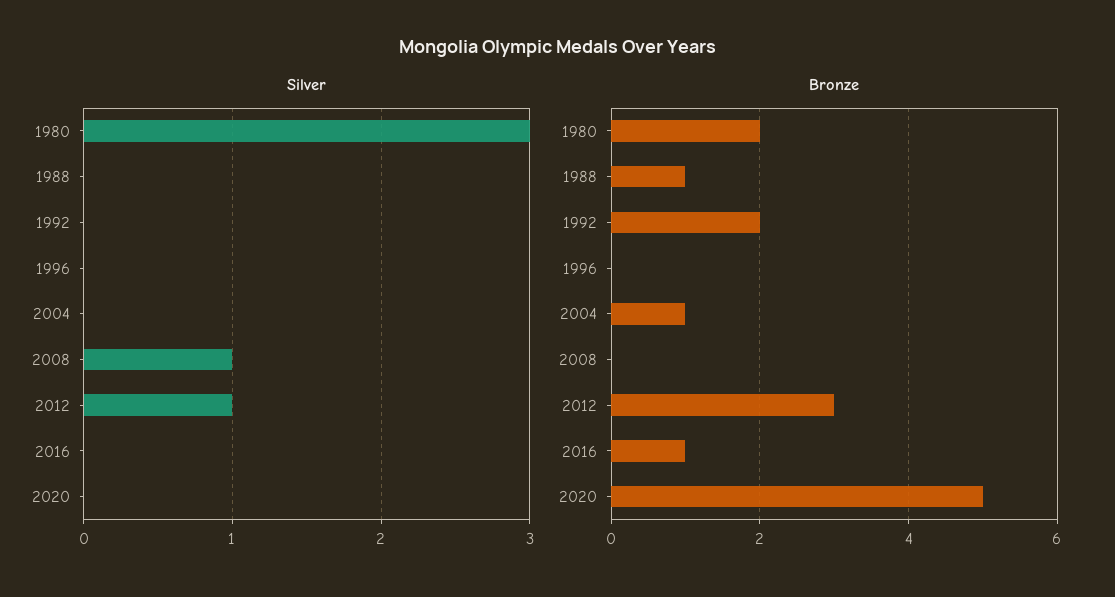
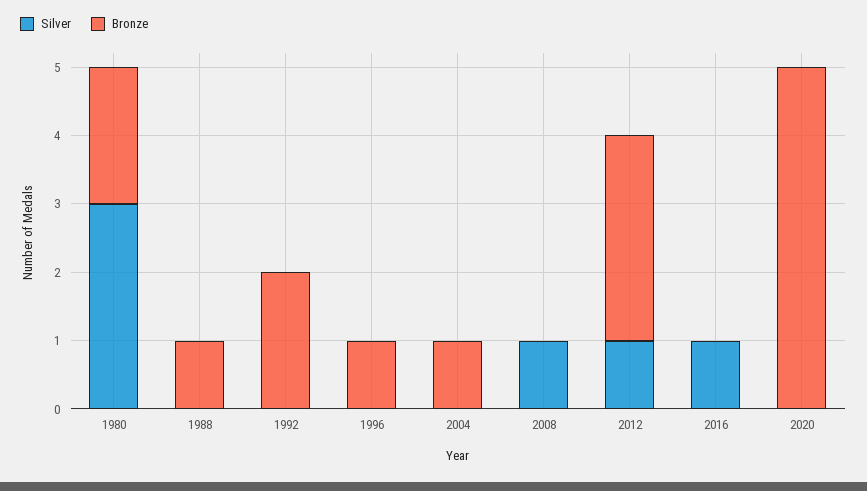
Silver, 2016: 0 -> 1
Bronze, 1996: 0 -> 1
Bronze, 2016: 1 -> 0

